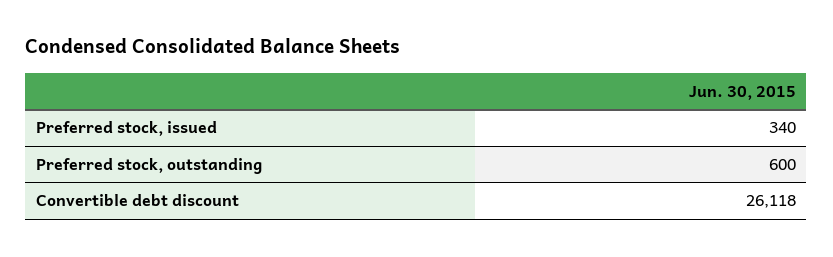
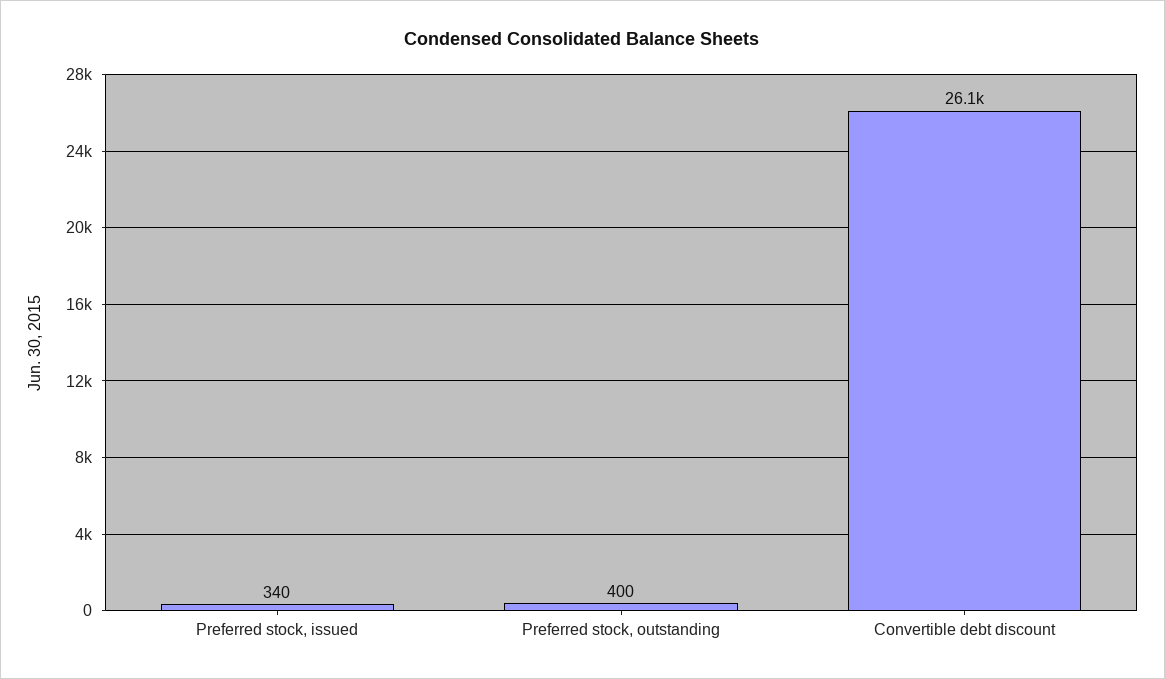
Preferred stock, outstanding: 600 -> 400

